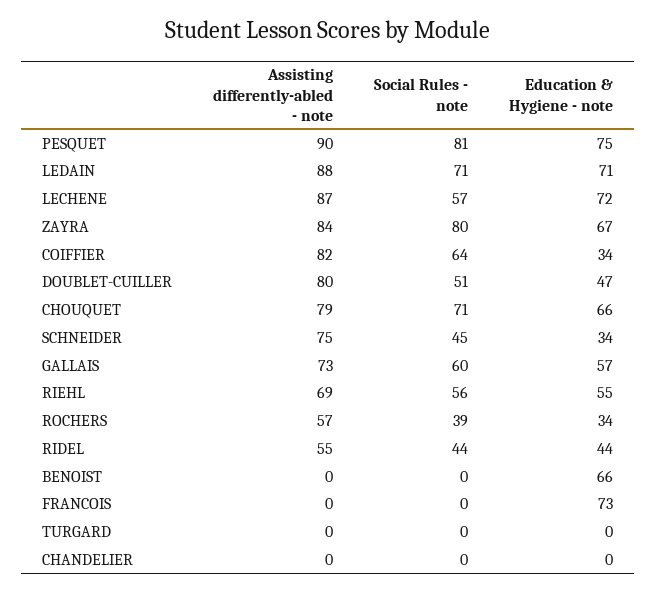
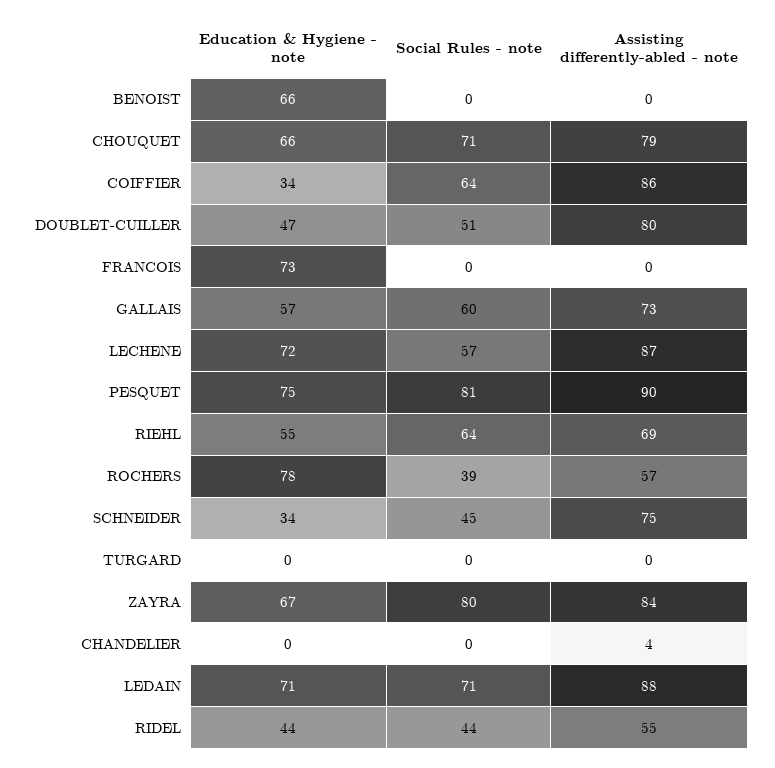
Assisting differently-abled - note, COIFFIER: 82 -> 86
Social Rules - note, RIEHL: 56 -> 64
Education & Hygiene - note, ROCHERS: 34 -> 78
Assisting differently-abled - note, CHANDELIER: 0 -> 4

